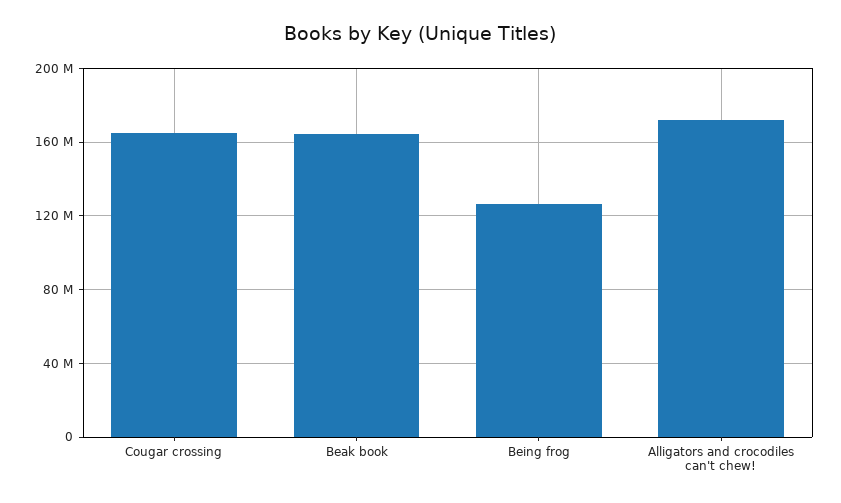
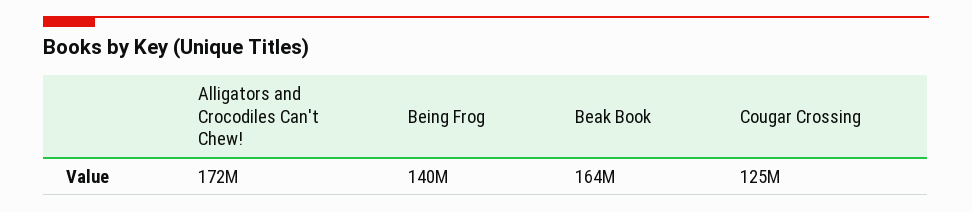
Cougar crossing: 165000000 -> 125000000
Being frog: 125000000 -> 140000000

